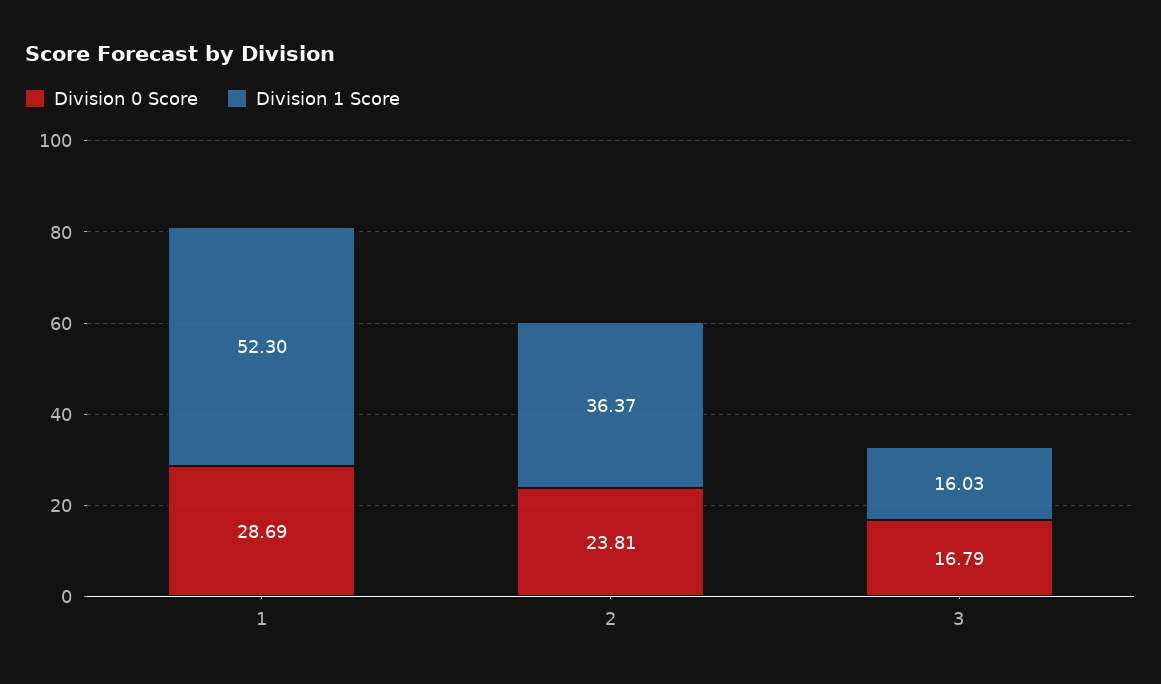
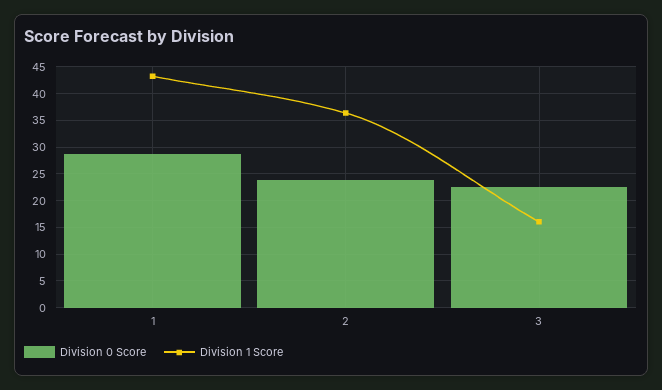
Division 1 Score, 1: 52.3 -> 42.5
Division 0 Score, 3: 16.79 -> 22.5

